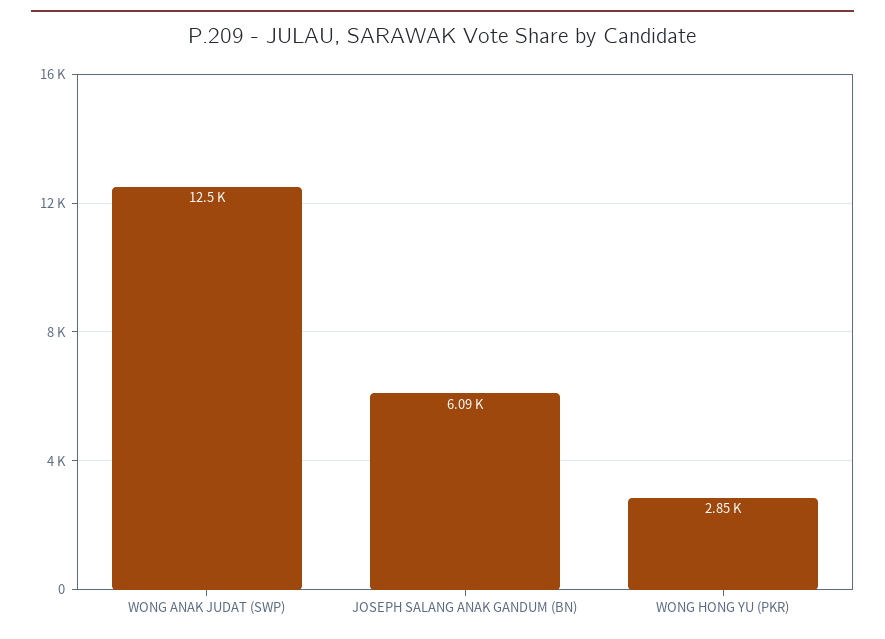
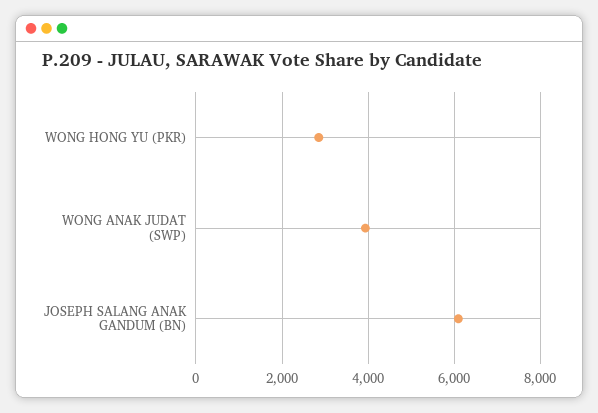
WONG ANAK JUDAT (SWP): 12500 -> 4000

